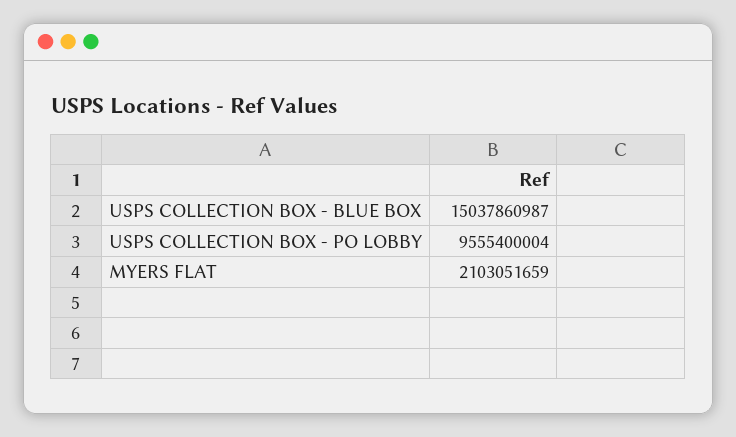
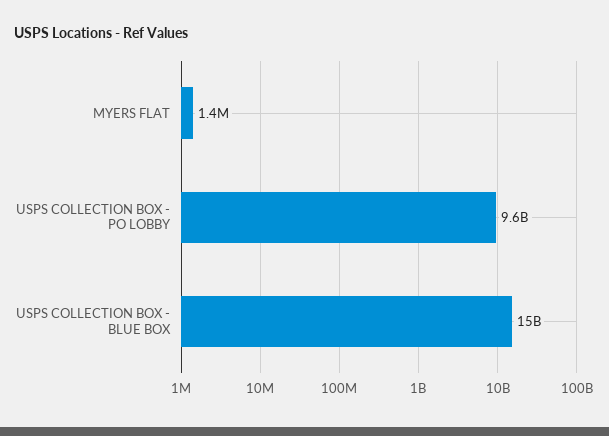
MYERS FLAT: 2103051659 -> 1400000

